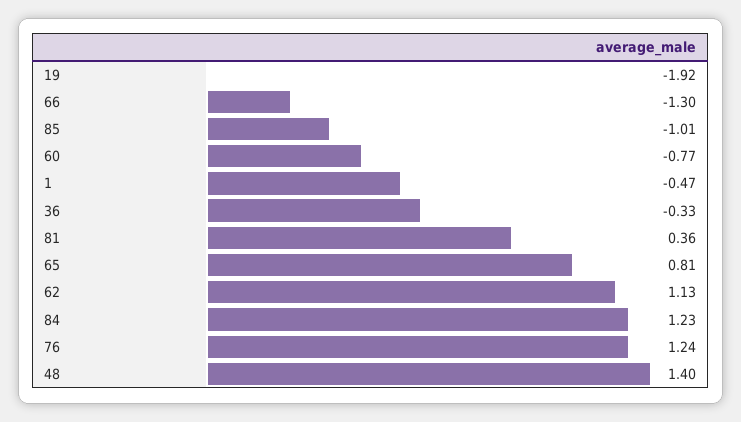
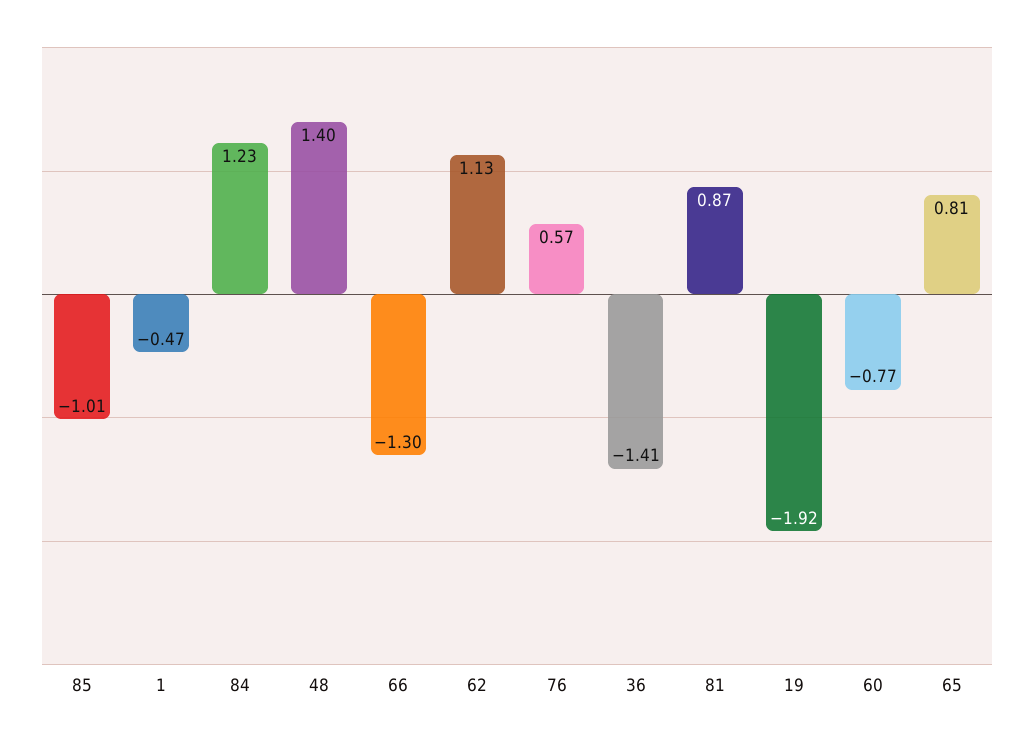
36: -0.33 -> -1.41
81: 0.36 -> 0.87
76: 1.24 -> 0.57

